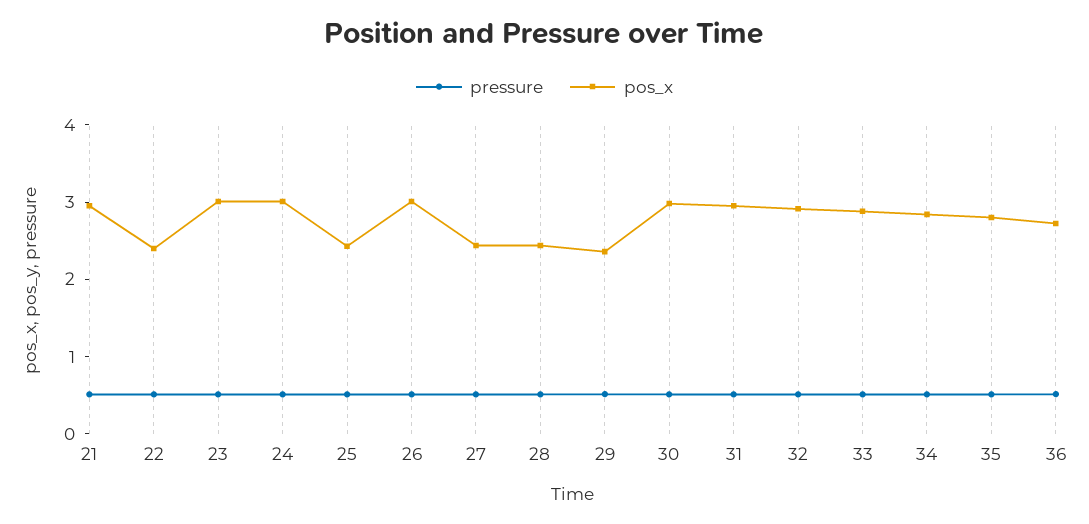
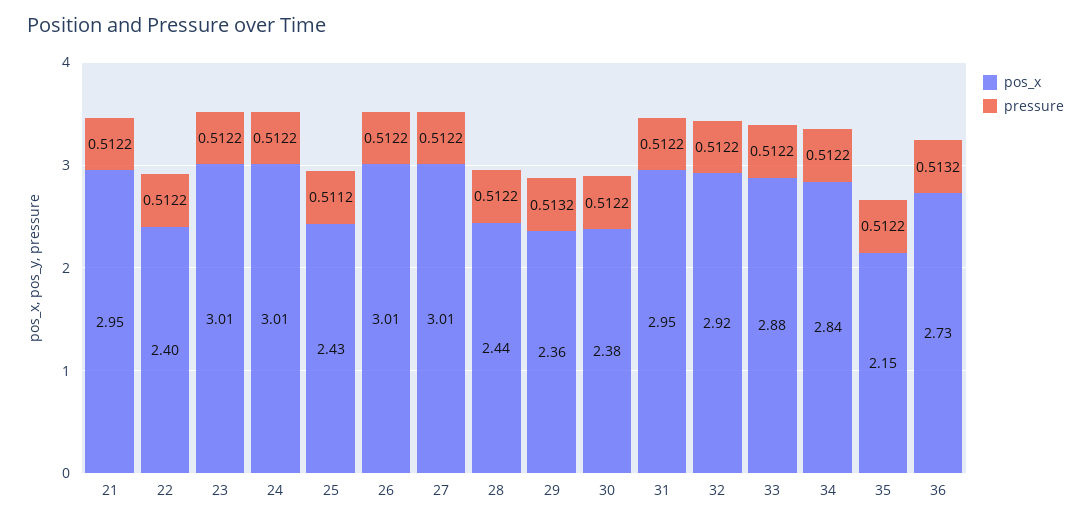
pos_x, 27: 2.4 -> 3.01
pos_x, 30: 3 -> 2.38
pos_x, 35: 2.8 -> 2.15

